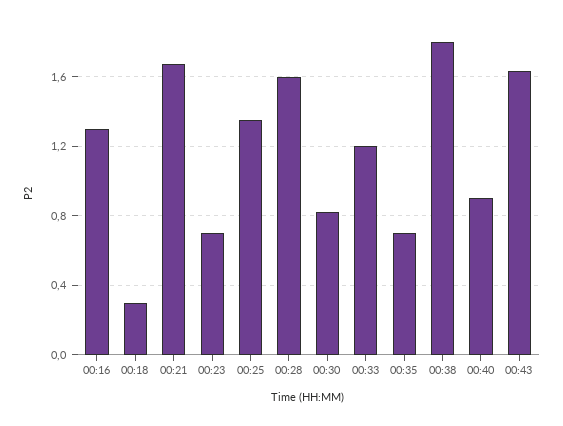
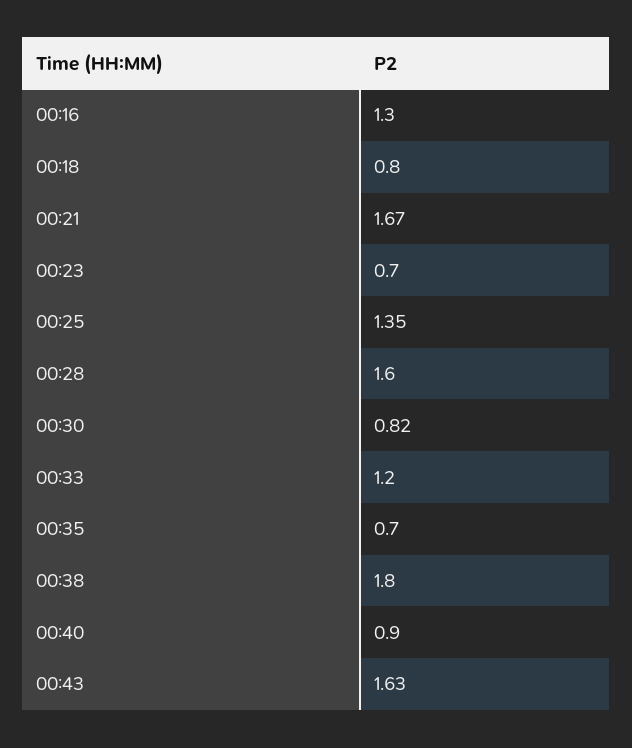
00:18: 0.3 -> 0.8

